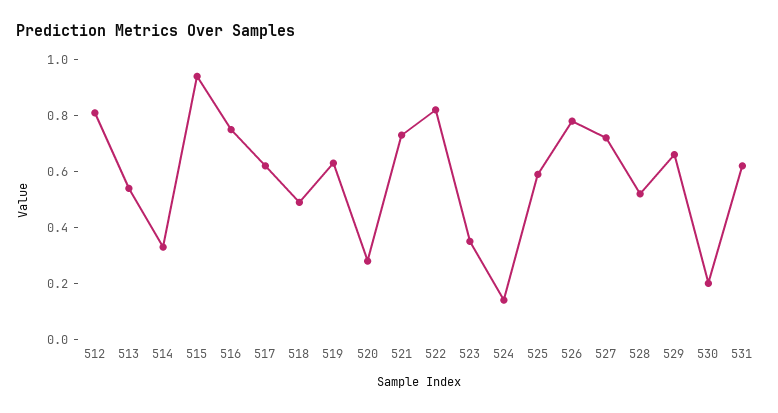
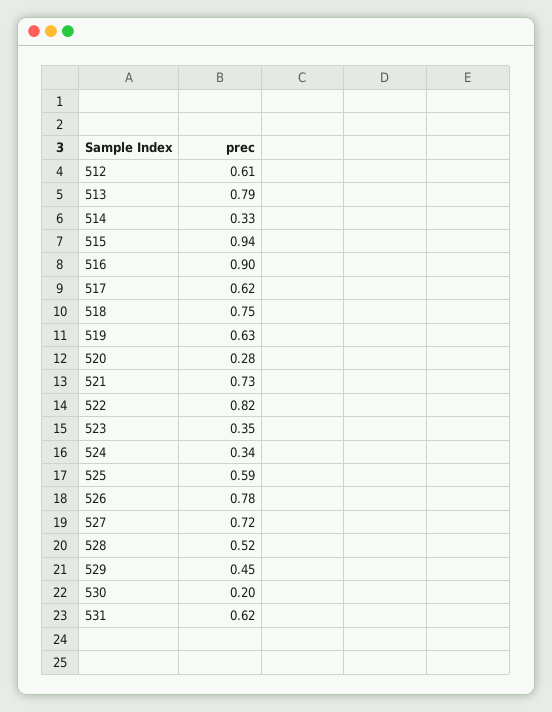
512: 0.8 -> 0.61
513: 0.55 -> 0.79
516: 0.75 -> 0.9
518: 0.5 -> 0.75
524: 0.15 -> 0.34
529: 0.65 -> 0.45

